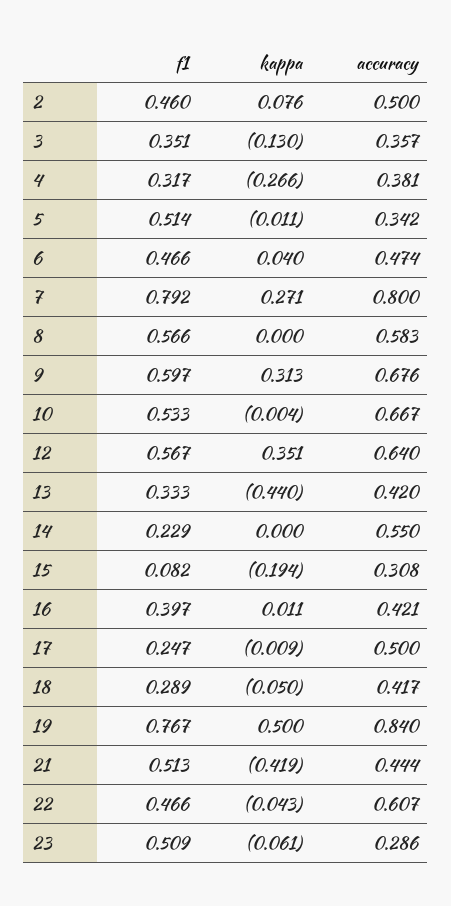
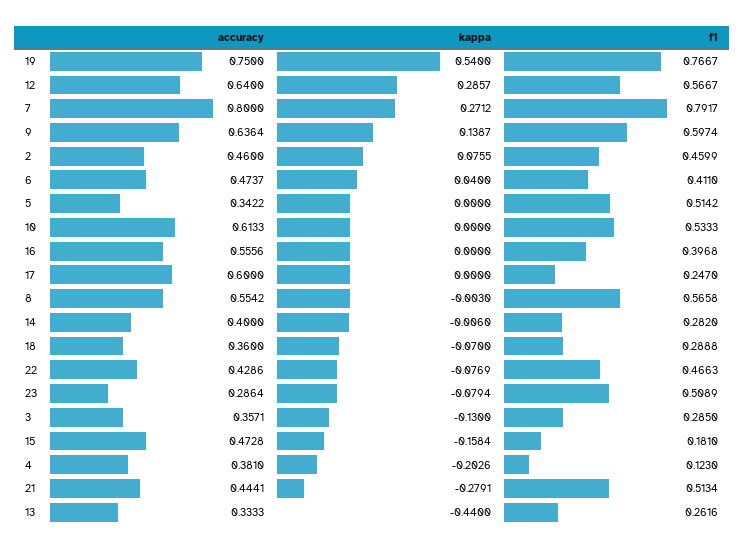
accuracy, 2: 0.5 -> 0.46
f1, 3: 0.351 -> 0.285
f1, 4: 0.317 -> 0.123
kappa, 4: -0.266 -> -0.2026
kappa, 5: -0.011 -> 0
f1, 6: 0.466 -> 0.411
kappa, 8: 0 -> -0.003
accuracy, 8: 0.583 -> 0.5542
kappa, 9: 0.313 -> 0.1387
accuracy, 9: 0.676 -> 0.6364
kappa, 10: -0.004 -> 0
accuracy, 10: 0.667 -> 0.6133
kappa, 12: 0.351 -> 0.2857
f1, 13: 0.333 -> 0.2616
accuracy, 13: 0.42 -> 0.3333
f1, 14: 0.229 -> 0.282
kappa, 14: 0 -> -0.006
accuracy, 14: 0.55 -> 0.4
f1, 15: 0.082 -> 0.181
kappa, 15: -0.194 -> -0.1584
accuracy, 15: 0.308 -> 0.4728
kappa, 16: 0.011 -> 0
accuracy, 16: 0.421 -> 0.5556
kappa, 17: -0.009 -> 0
accuracy, 17: 0.5 -> 0.6
kappa, 18: -0.05 -> -0.07
accuracy, 18: 0.417 -> 0.36
kappa, 19: 0.5 -> 0.54
accuracy, 19: 0.84 -> 0.75
kappa, 21: -0.419 -> -0.2791
kappa, 22: -0.043 -> -0.0769
accuracy, 22: 0.607 -> 0.4286
kappa, 23: -0.061 -> -0.0794

